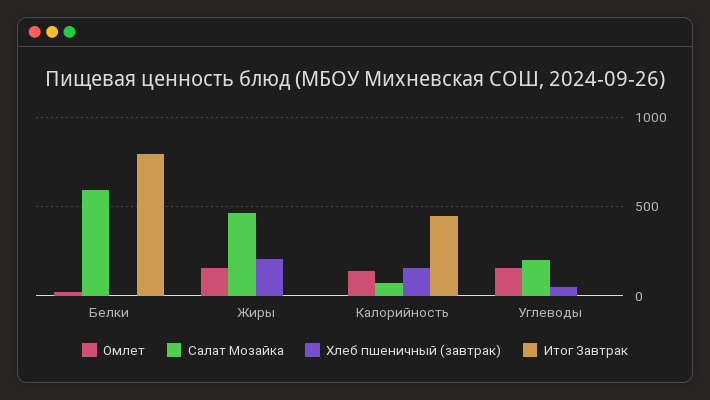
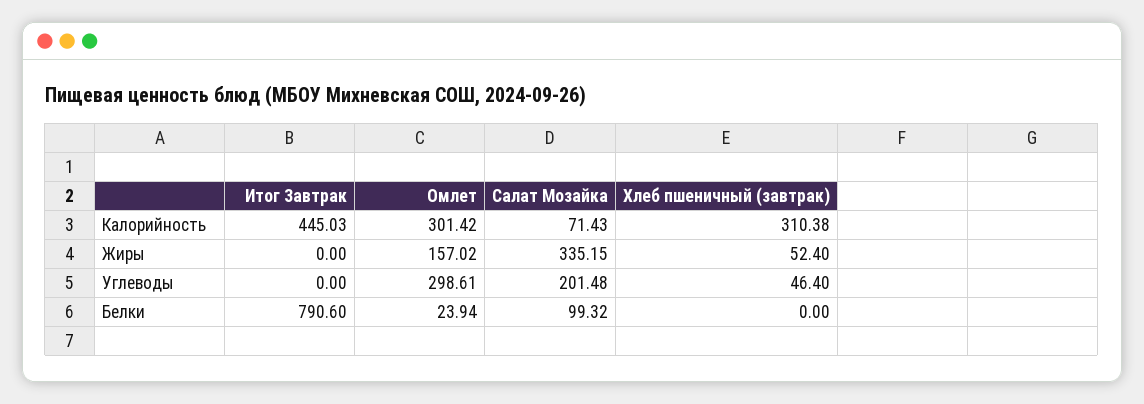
Салат Мозайка, Белки: 600 -> 99.32
Салат Мозайка, Жиры: 450 -> 335.15
Хлеб пшеничный (завтрак), Жиры: 200 -> 52.4
Омлет, Калорийность: 150 -> 301.42
Хлеб пшеничный (завтрак), Калорийность: 150 -> 310.38
Омлет, Углеводы: 150 -> 298.61

